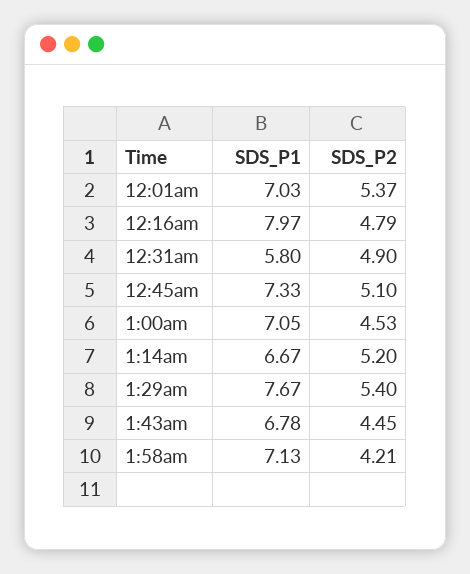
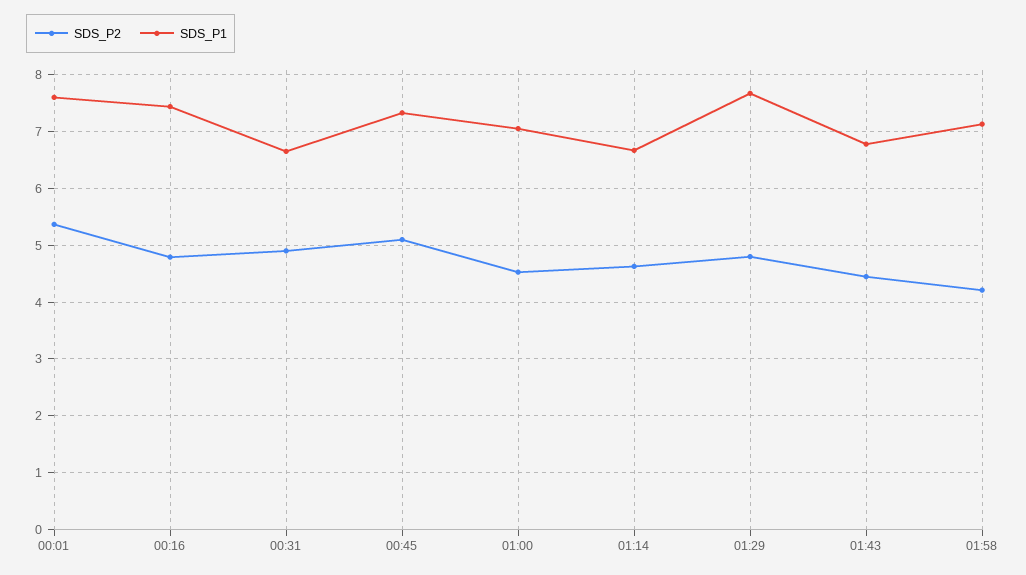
SDS_P1, 12:01am: 7.03 -> 7.6
SDS_P1, 12:16am: 7.97 -> 7.4
SDS_P1, 12:31am: 5.8 -> 6.6
SDS_P2, 1:14am: 5.2 -> 4.6
SDS_P2, 1:29am: 5.4 -> 4.8

